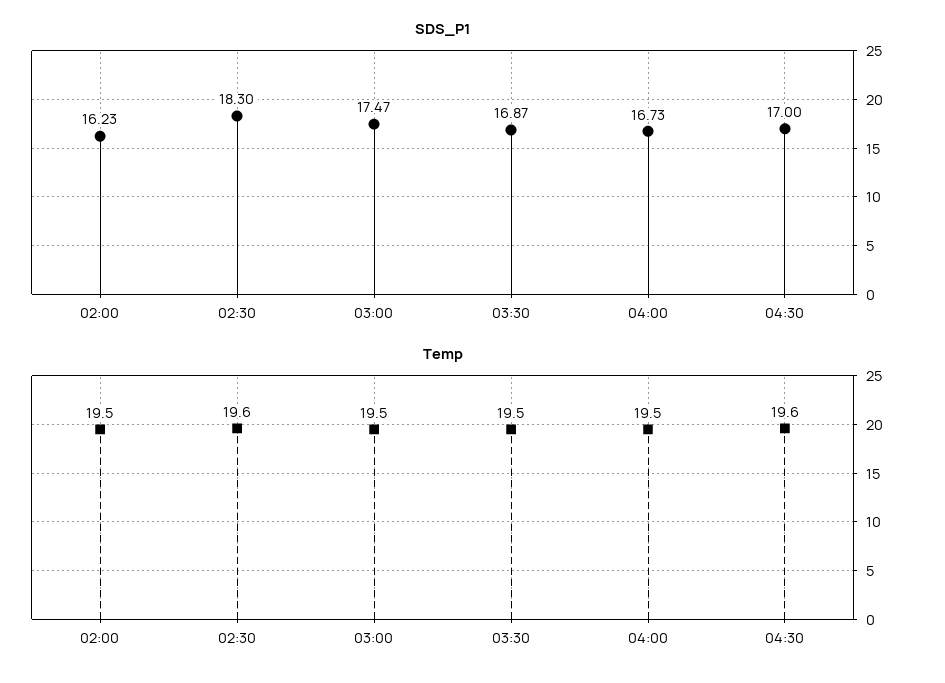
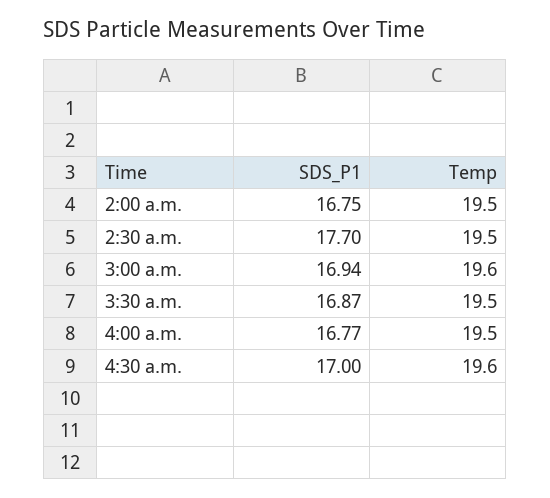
SDS_P1, 02:00: 16.23 -> 16.75
SDS_P1, 02:30: 18.3 -> 17.7
SDS_P1, 03:00: 17.47 -> 16.94
SDS_P1, 04:00: 16.73 -> 16.77
Temp, 02:30: 19.6 -> 19.5
Temp, 03:00: 19.5 -> 19.6

